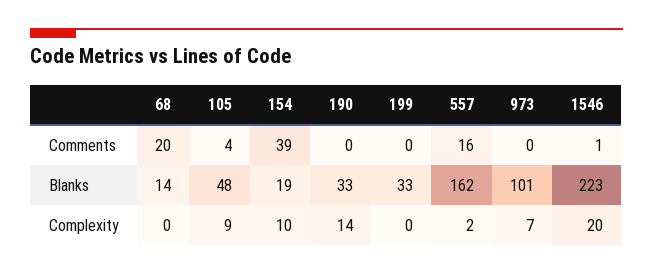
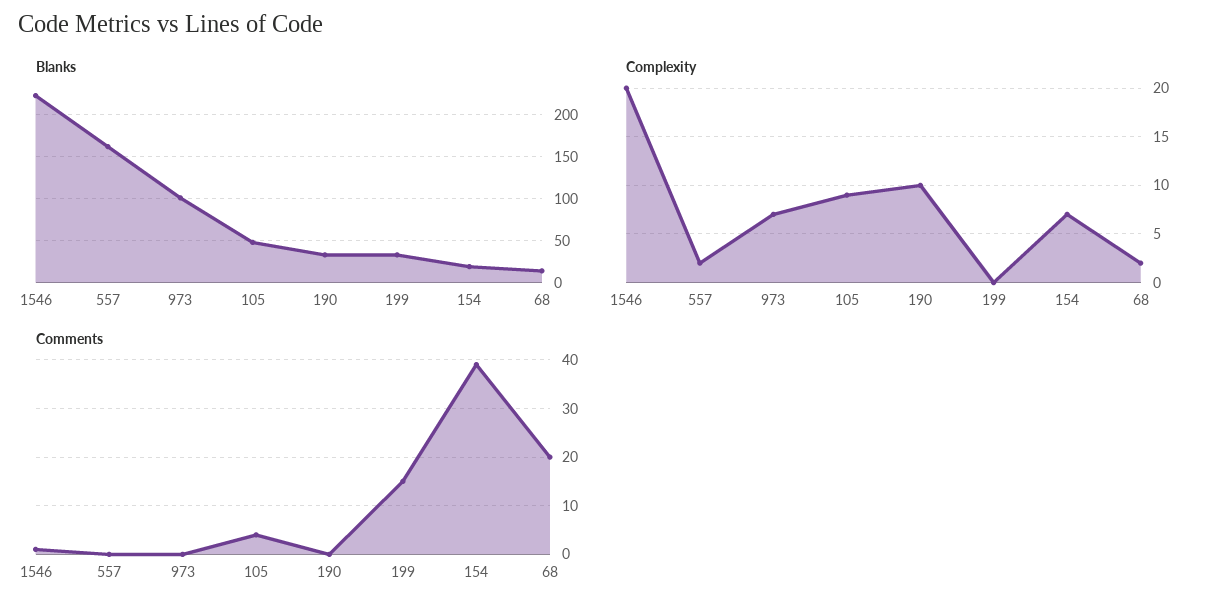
Comments, 199: 0 -> 15
Comments, 557: 16 -> 0
Complexity, 68: 0 -> 2
Complexity, 154: 10 -> 7
Complexity, 190: 14 -> 10

